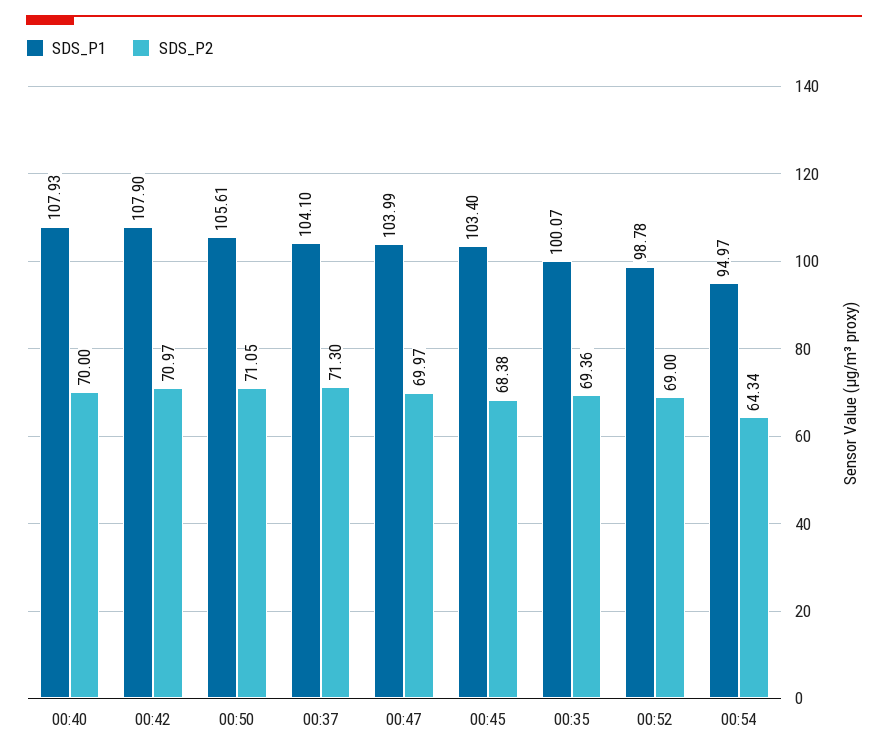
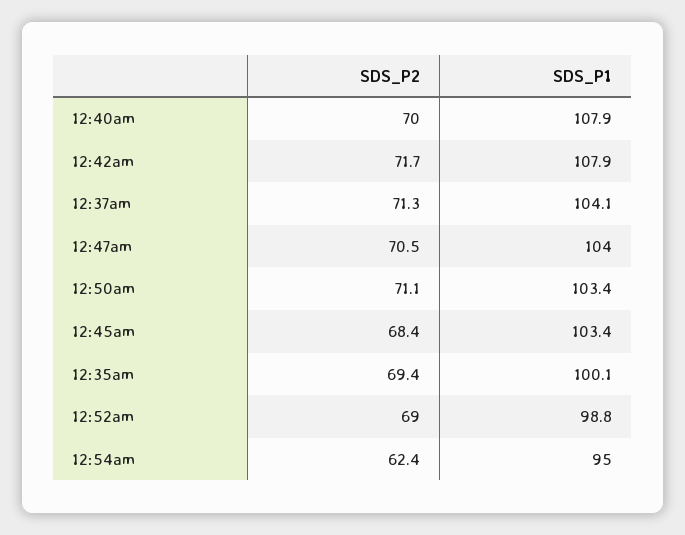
SDS_P2, 00:42: 70.97 -> 71.7
SDS_P1, 00:50: 105.61 -> 103.4
SDS_P2, 00:47: 69.97 -> 70.5
SDS_P2, 00:54: 64.34 -> 62.4

